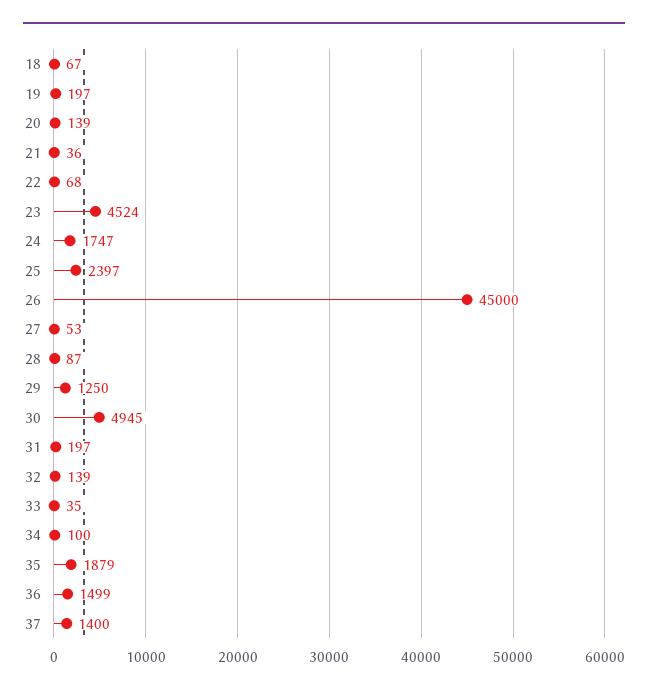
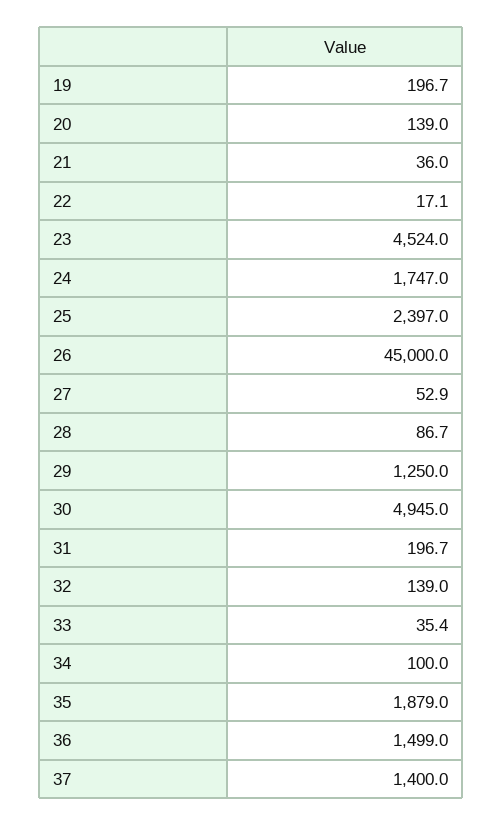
18: 67 -> none
22: 68 -> 17.1

